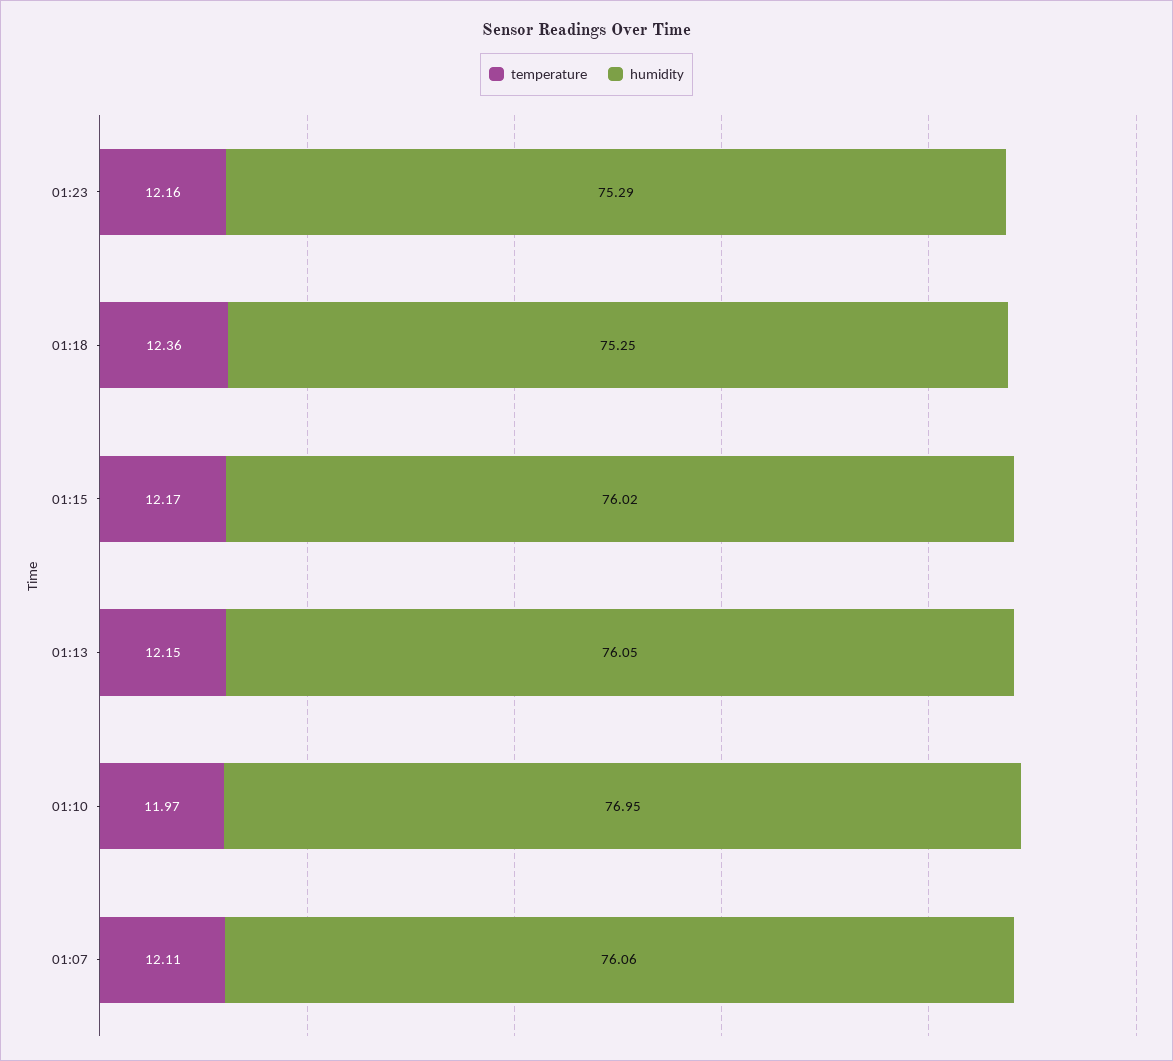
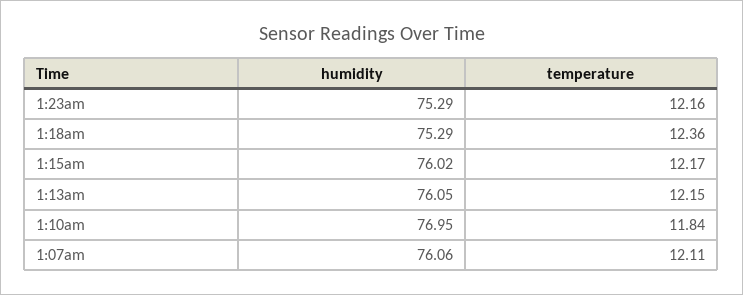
humidity, 01:18: 75.25 -> 75.29
temperature, 01:10: 11.97 -> 11.84

